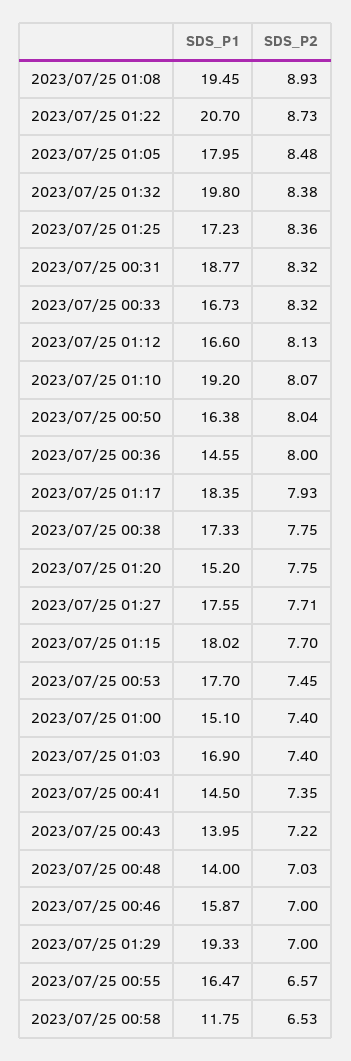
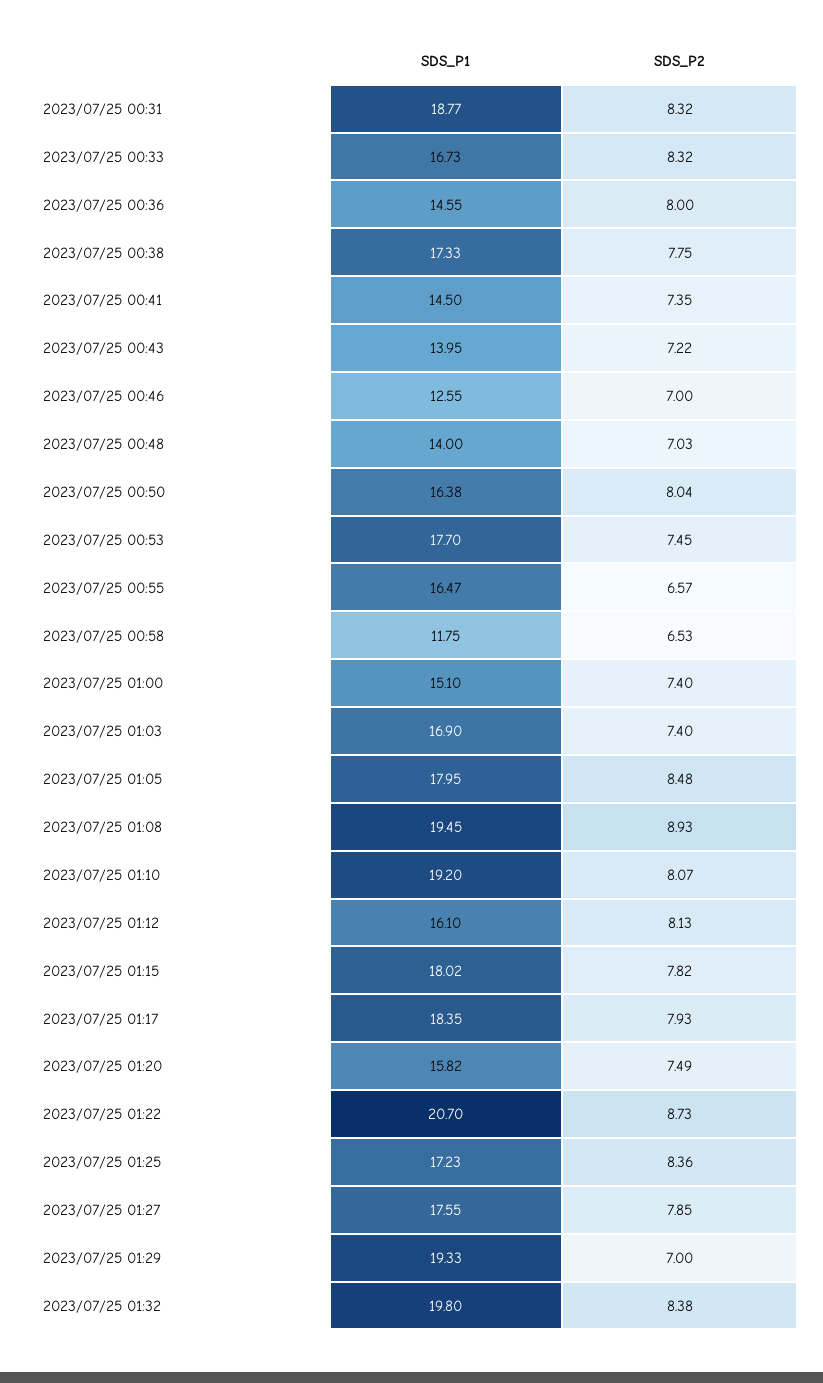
SDS_P1, 2023/07/25 01:12: 16.6 -> 16.1
SDS_P1, 2023/07/25 01:20: 15.2 -> 15.82
SDS_P2, 2023/07/25 01:20: 7.75 -> 7.49
SDS_P2, 2023/07/25 01:27: 7.71 -> 7.85
SDS_P2, 2023/07/25 01:15: 7.7 -> 7.82
SDS_P1, 2023/07/25 00:46: 15.87 -> 12.55

